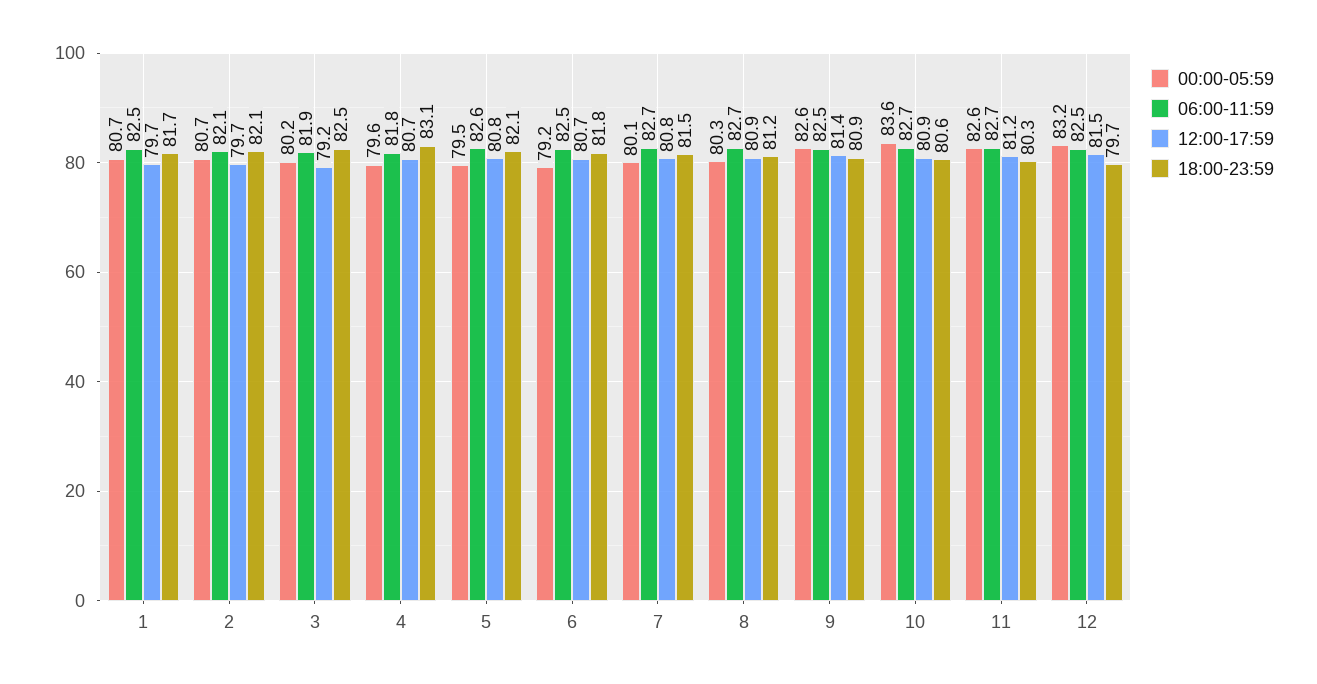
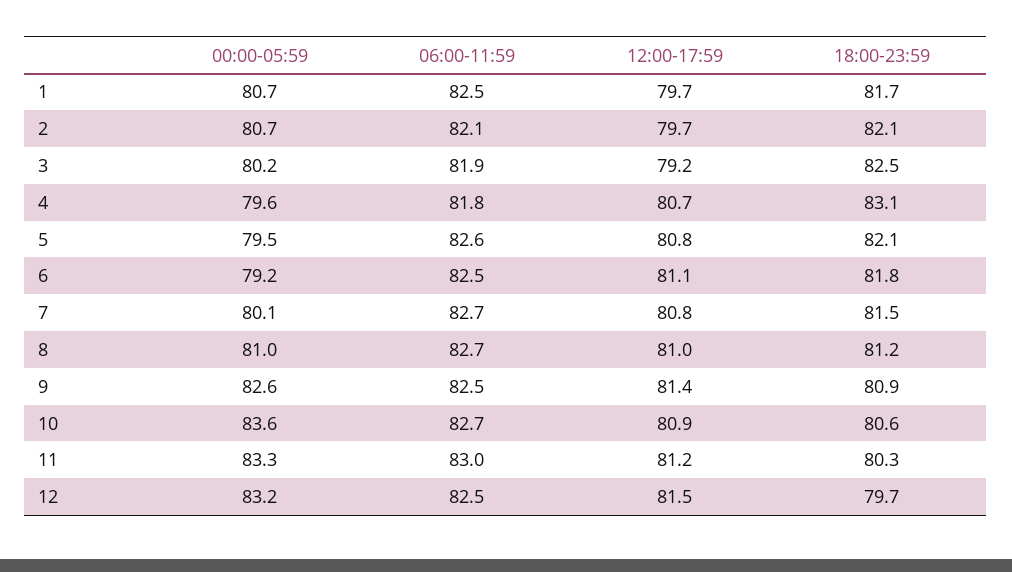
12:00-17:59, 6: 80.7 -> 81.1
00:00-05:59, 8: 80.3 -> 81
12:00-17:59, 8: 80.9 -> 81
00:00-05:59, 11: 82.6 -> 83.3
06:00-11:59, 11: 82.7 -> 83

